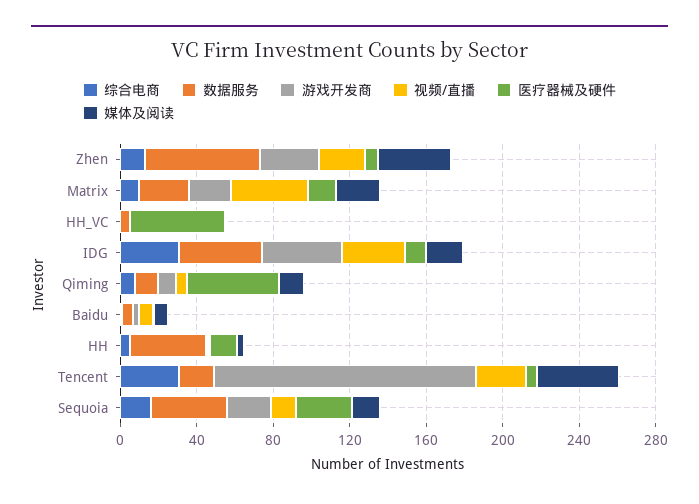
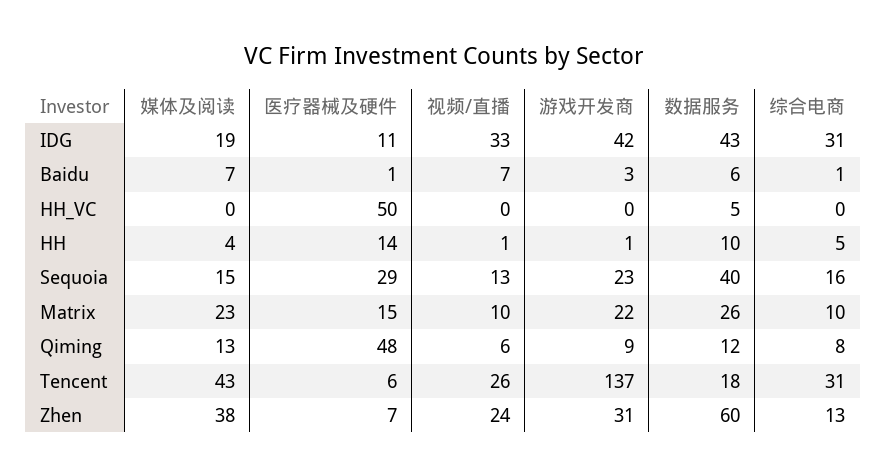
视频/直播, Matrix: 40 -> 10
数据服务, HH: 40 -> 10

